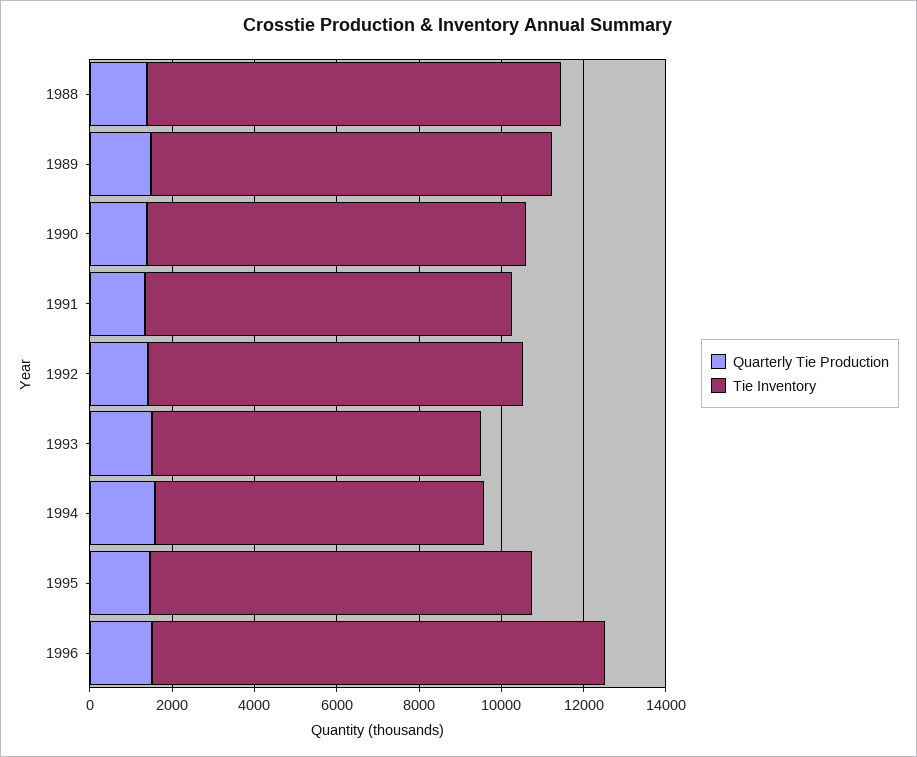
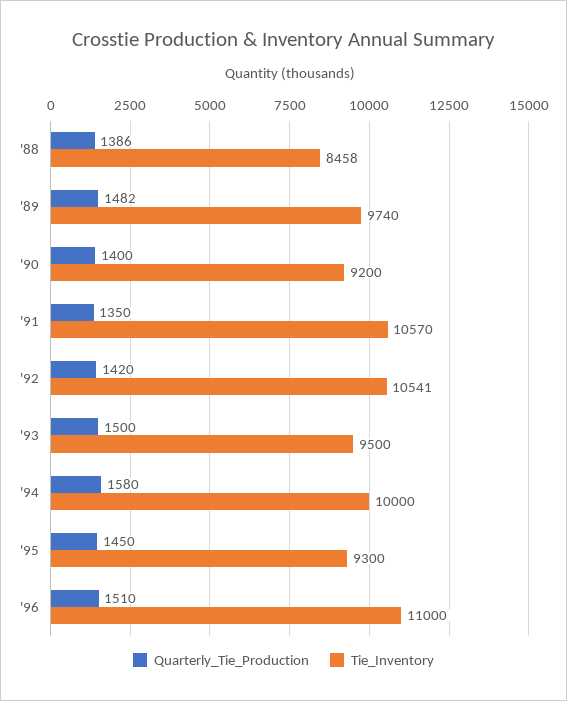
Tie Inventory, 1988: 10000 -> 8458
Tie Inventory, 1991: 9000 -> 10570
Tie Inventory, 1992: 9000 -> 10541
Tie Inventory, 1993: 8000 -> 9500
Tie Inventory, 1994: 8000 -> 10000

